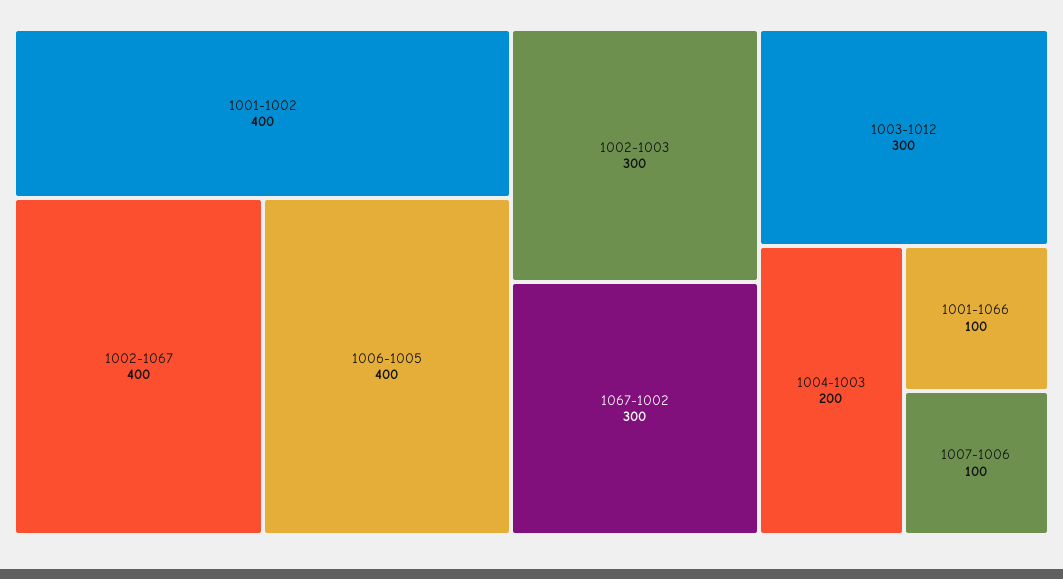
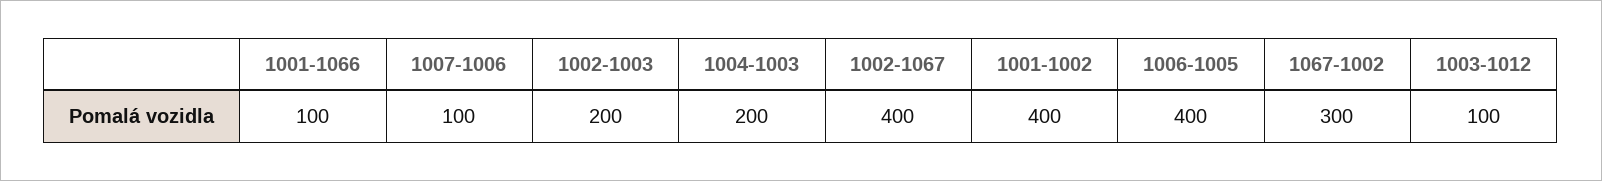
1002-1003: 300 -> 200
1003-1012: 300 -> 100

